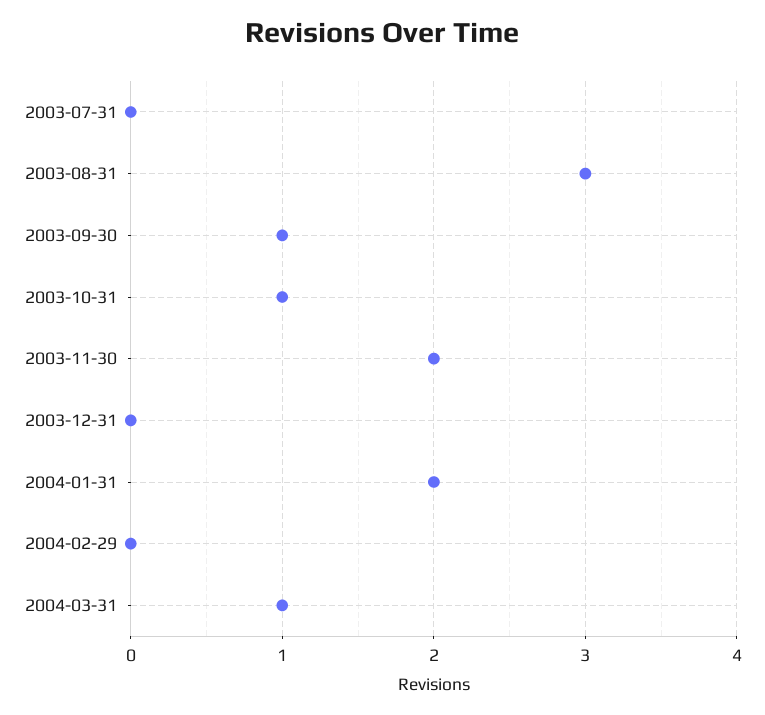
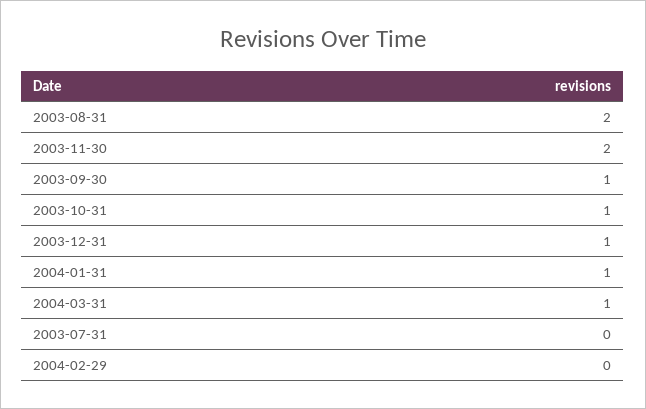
2003-08-31: 3 -> 2
2003-12-31: 0 -> 1
2004-01-31: 2 -> 1

